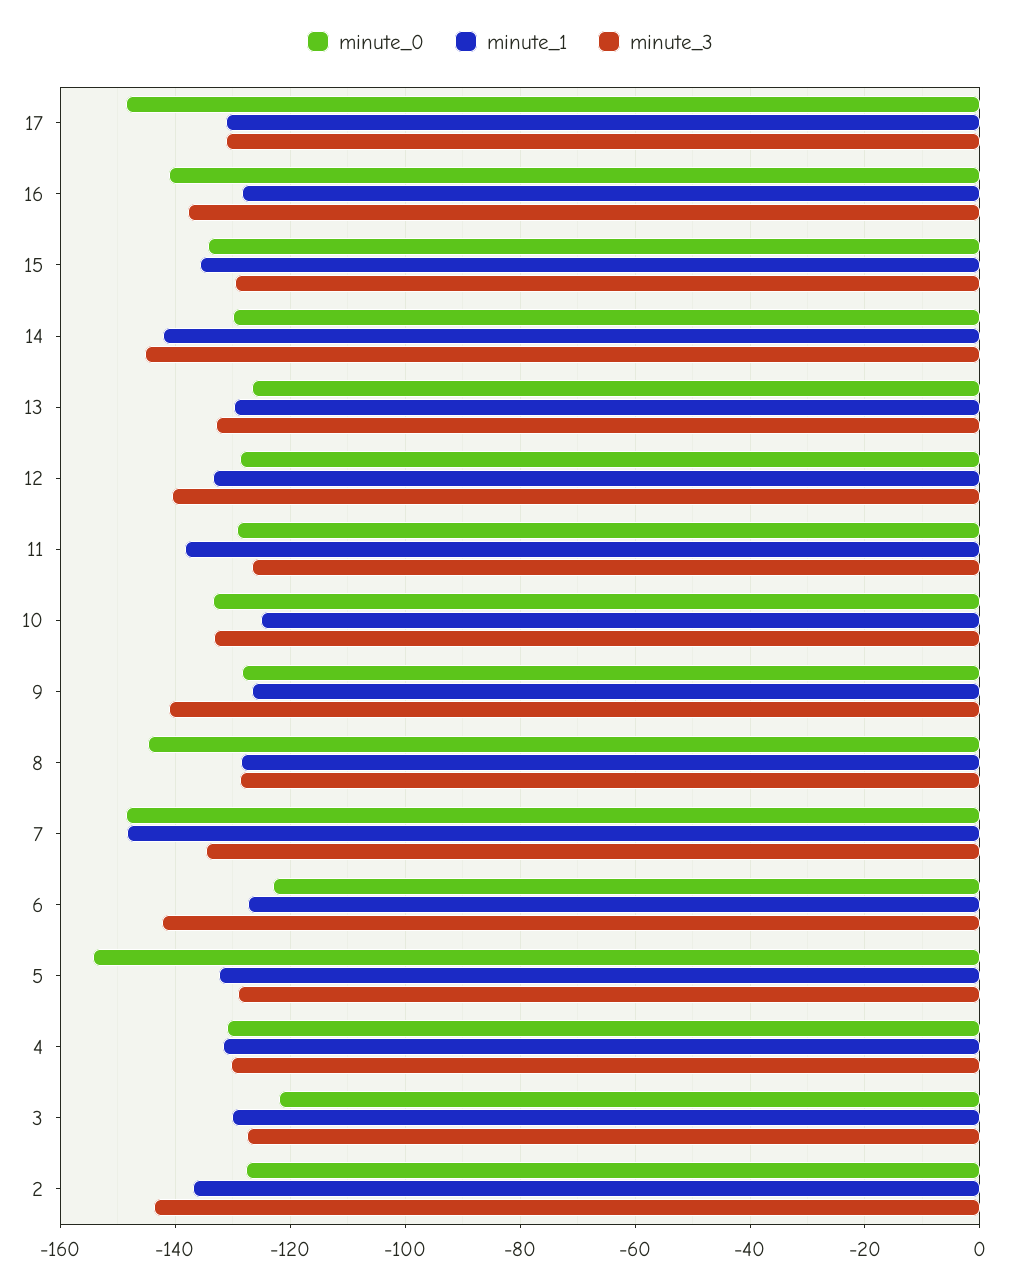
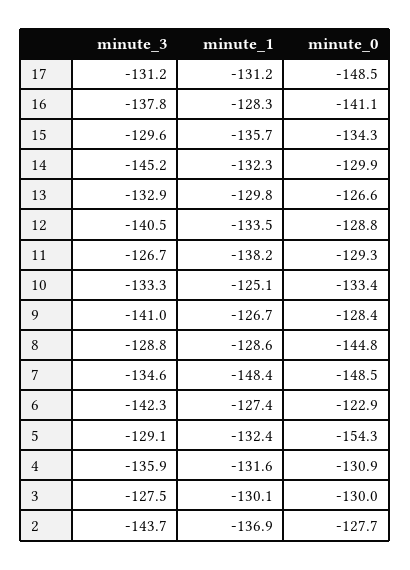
minute_1, 14: -142 -> -132.3
minute_3, 4: -130 -> -135.9
minute_0, 3: -122 -> -130

